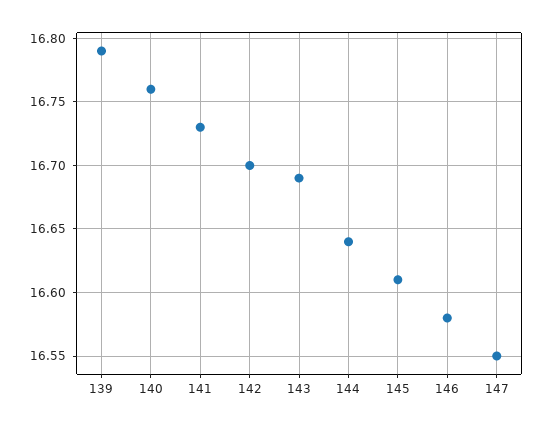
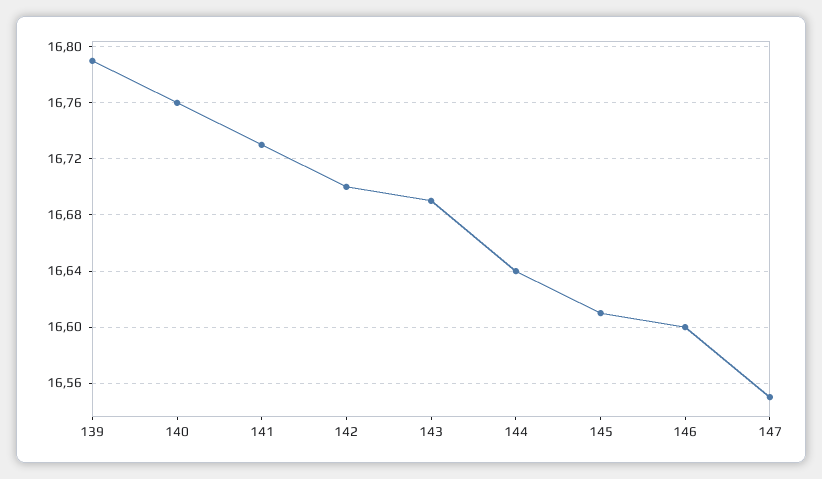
146: 16.58 -> 16.6

